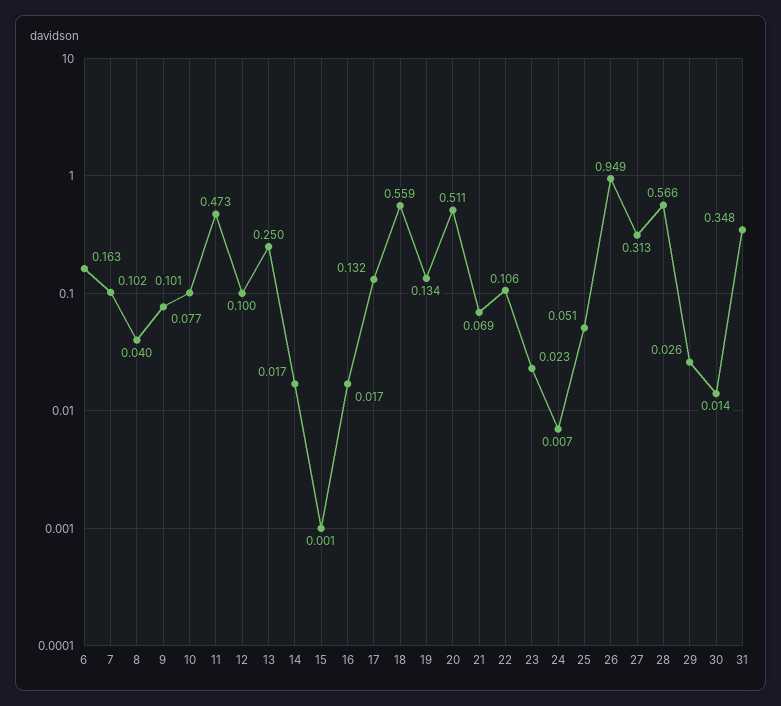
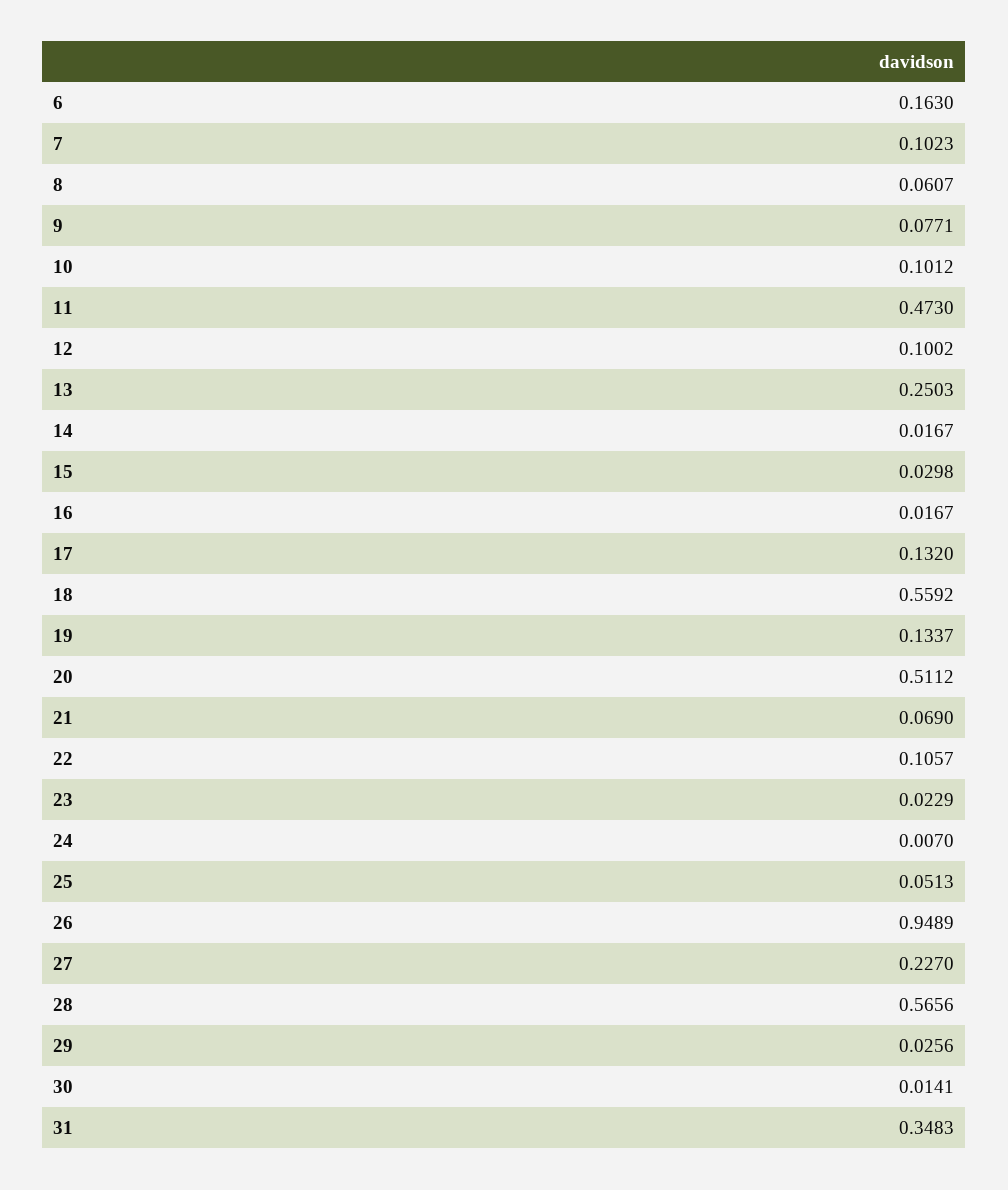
8: 0.04 -> 0.0607
15: 0.001 -> 0.0298
27: 0.313 -> 0.227

